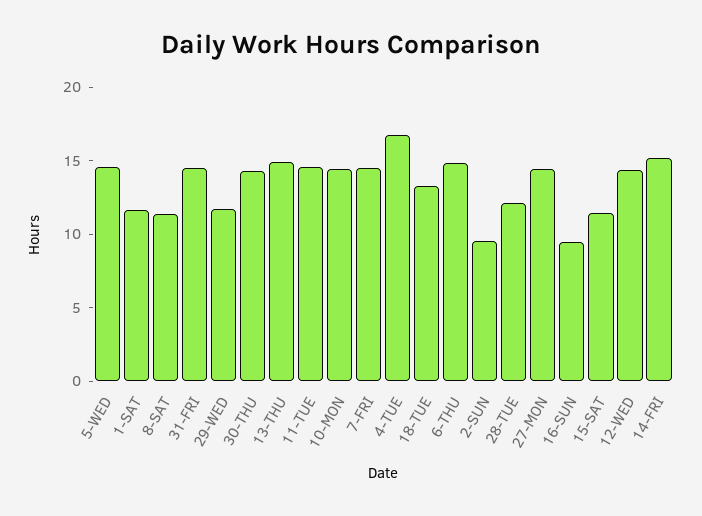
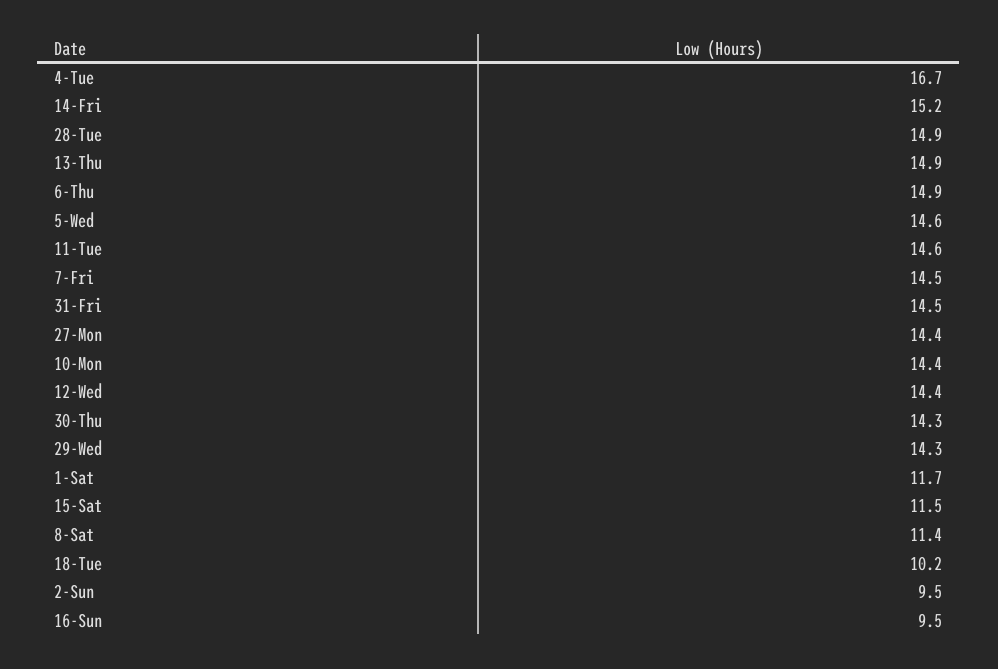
29-WED: 12 -> 14.3
18-TUE: 13 -> 10.2
28-TUE: 12 -> 14.9

